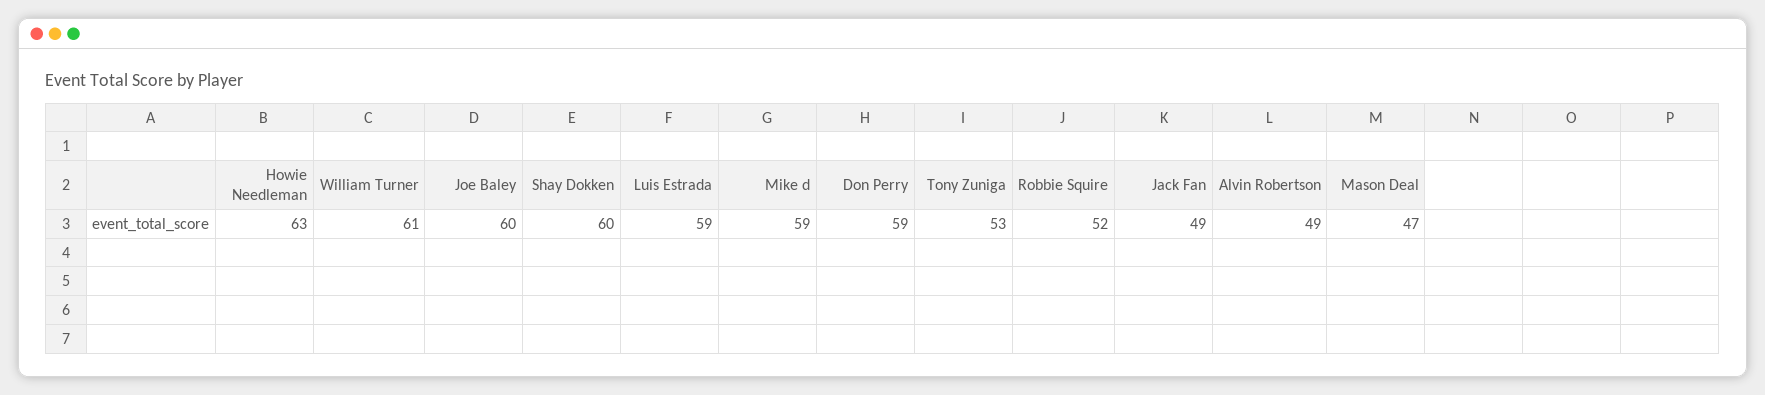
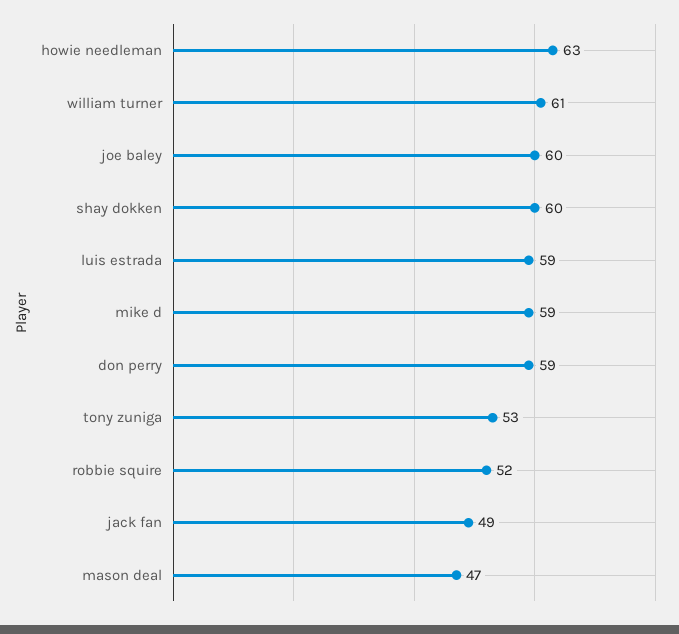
Alvin Robertson: 49 -> none

